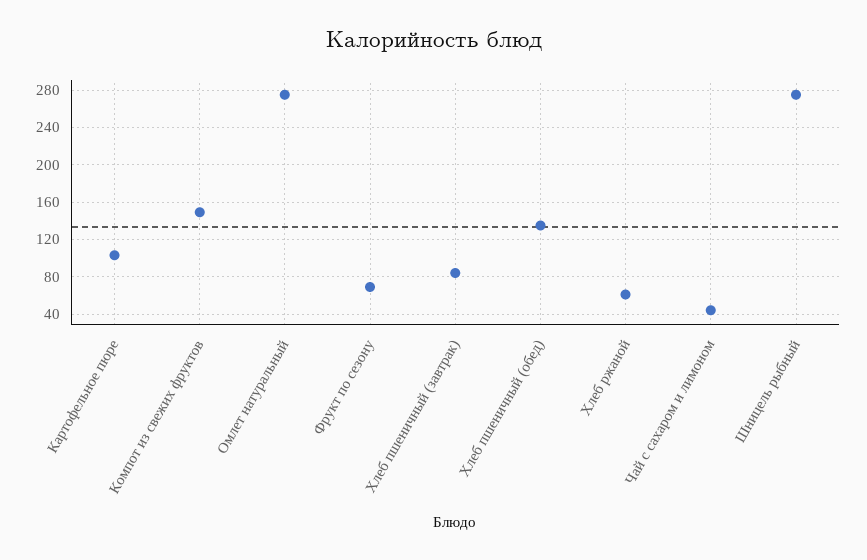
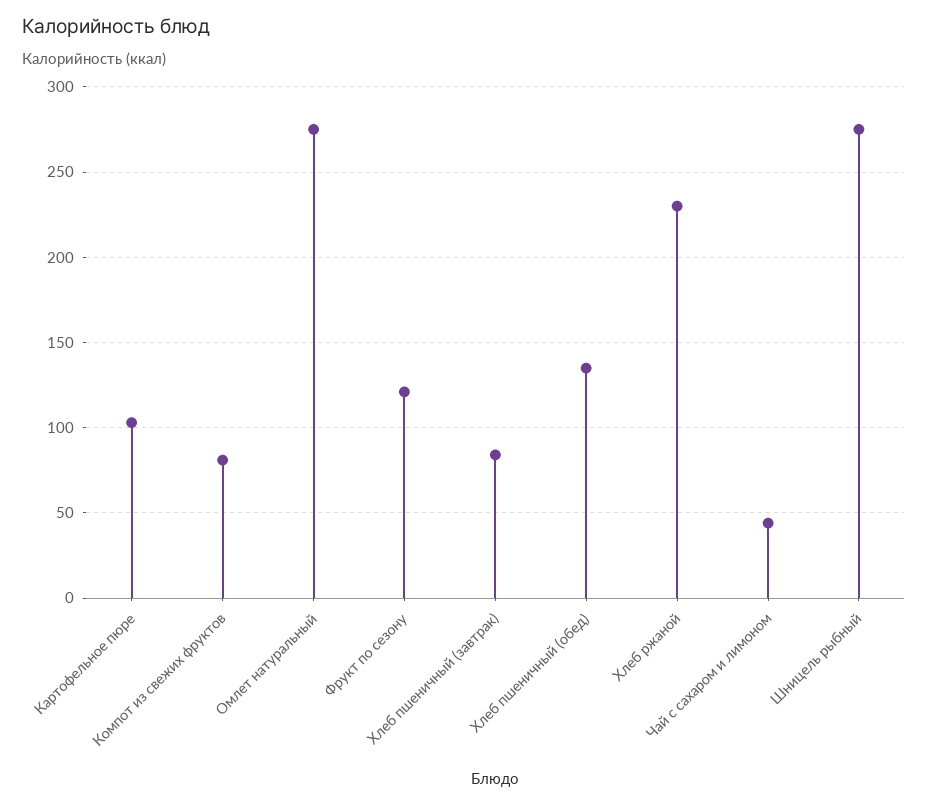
Компот из свежих фруктов: 150 -> 80
Фрукт по сезону: 70 -> 120
Хлеб ржаной: 60 -> 230

